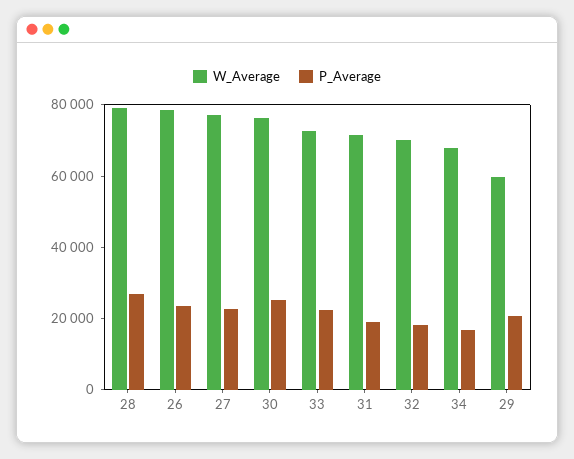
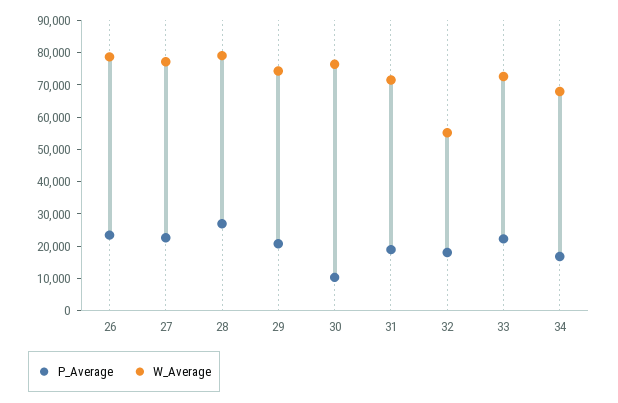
P_Average, 30: 25000 -> 10000
W_Average, 32: 70000 -> 55000
W_Average, 29: 60000 -> 75000

